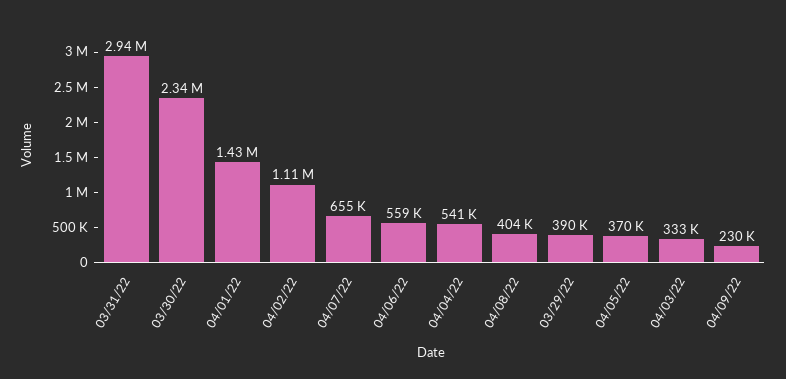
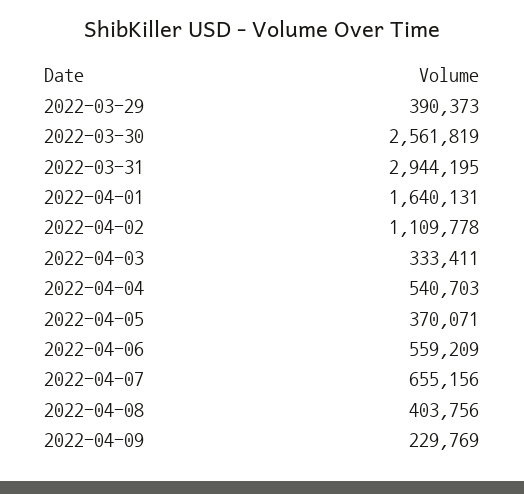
03/30/22: 2340000 -> 2561819
04/01/22: 1430000 -> 1640131

